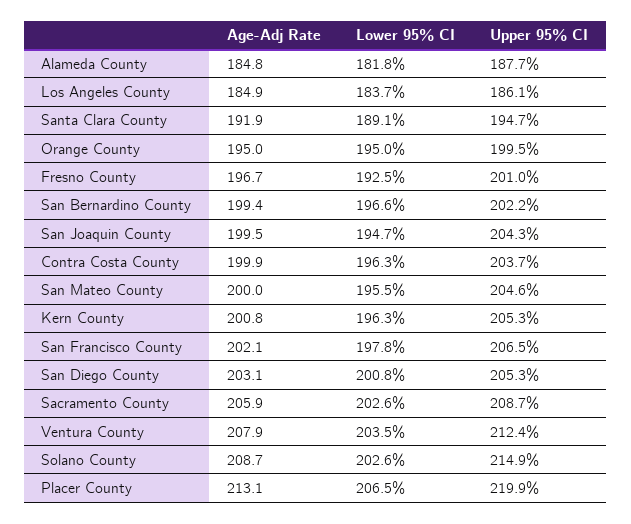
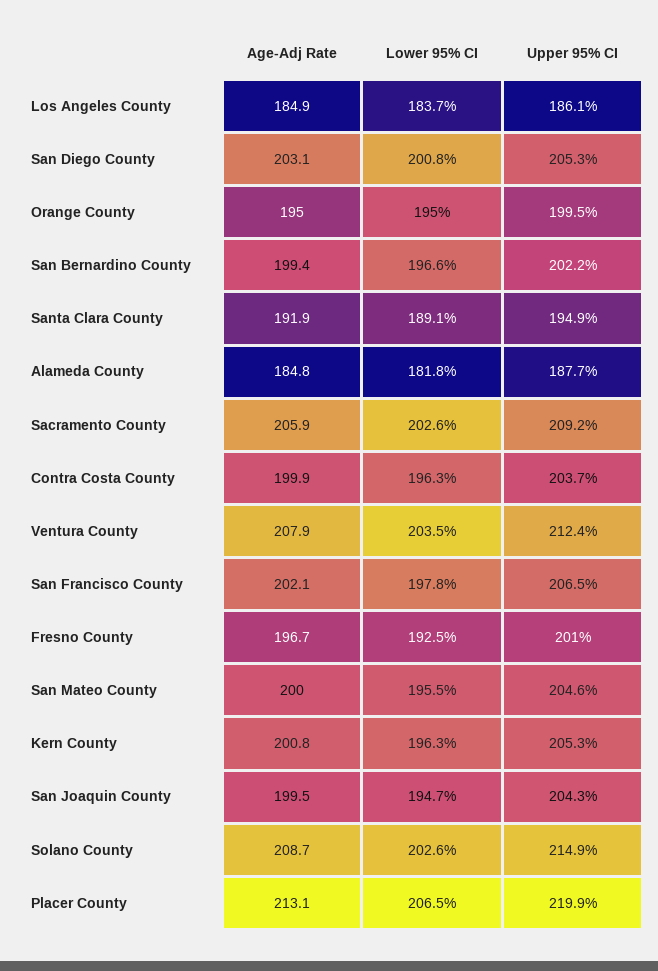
Upper 95% CI, Santa Clara County: 194.7 -> 194.9
Upper 95% CI, Sacramento County: 208.7 -> 209.2

